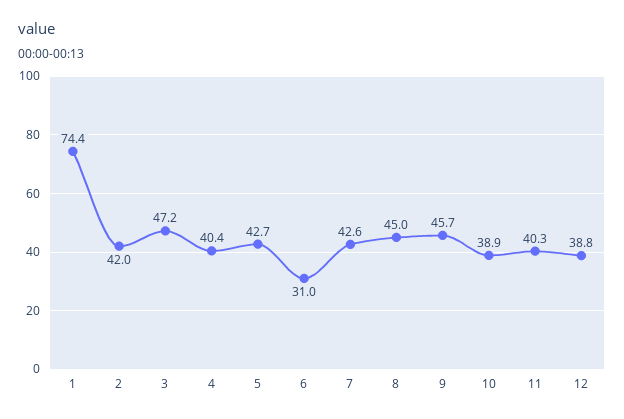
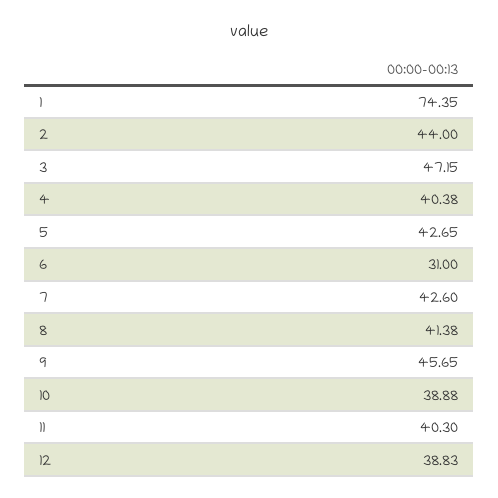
2: 42 -> 44
8: 45 -> 41.38

